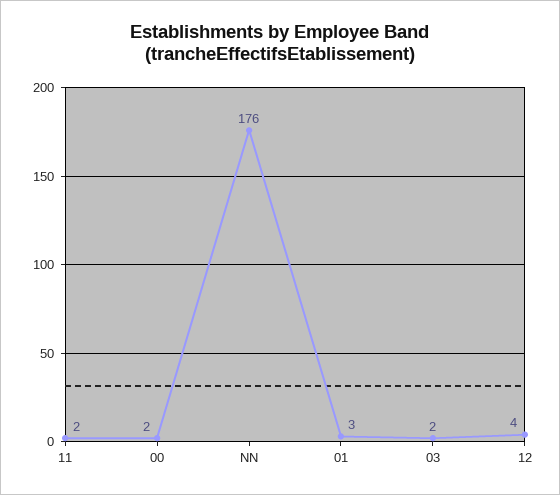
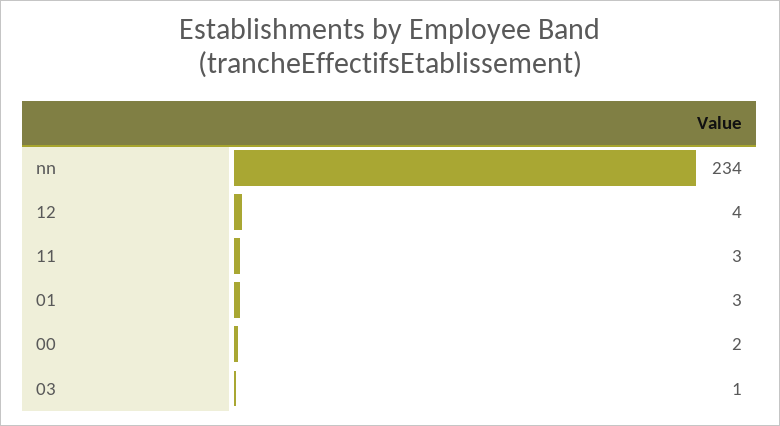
11: 2 -> 3
NN: 176 -> 234
03: 2 -> 1

